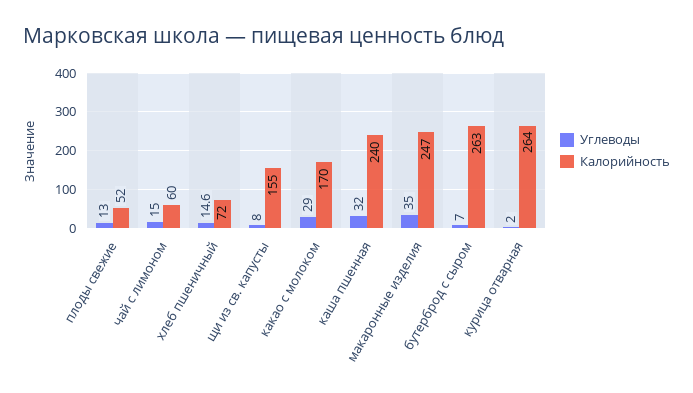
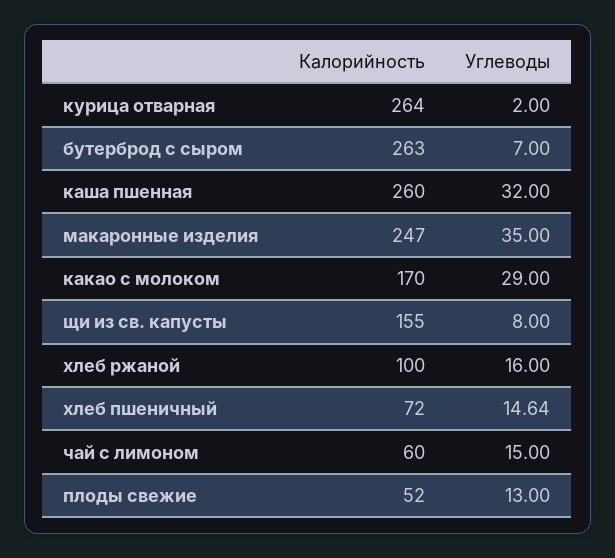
Калорийность, каша пшенная: 240 -> 260
Калорийность, хлеб ржаной: none -> 100
Углеводы, хлеб ржаной: none -> 16

